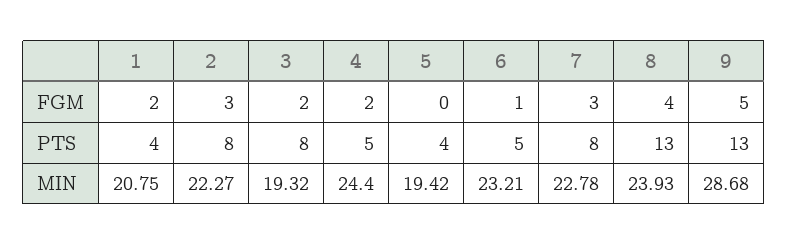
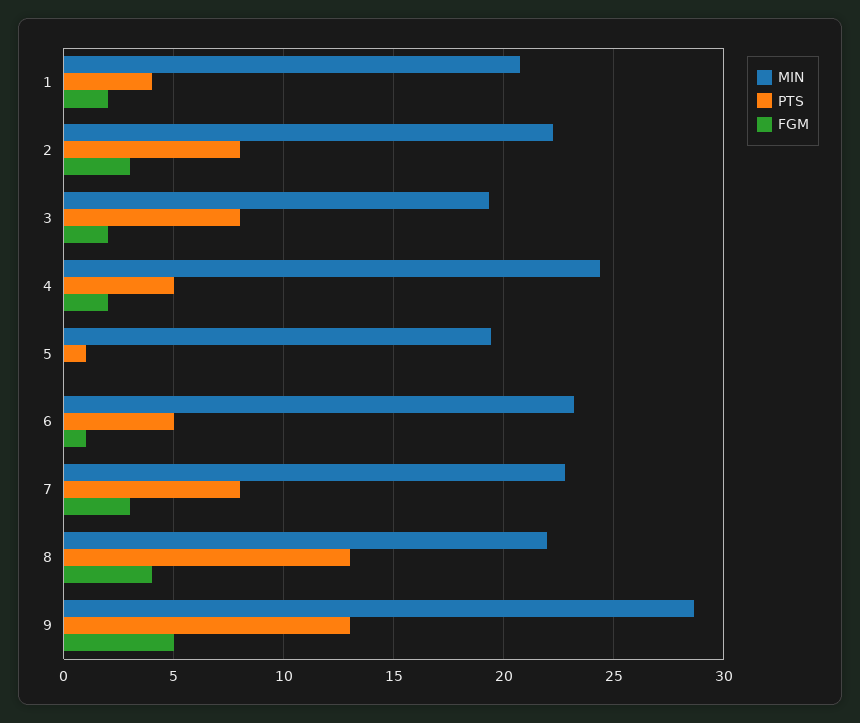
PTS, 5: 4 -> 1
MIN, 8: 23.93 -> 22

